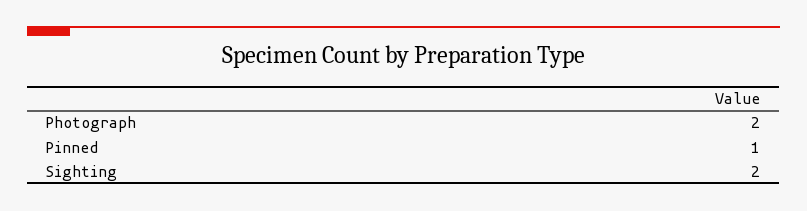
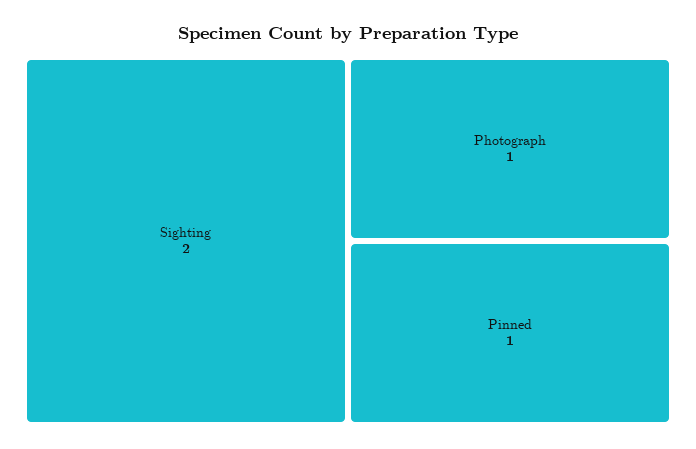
Photograph: 2 -> 1

